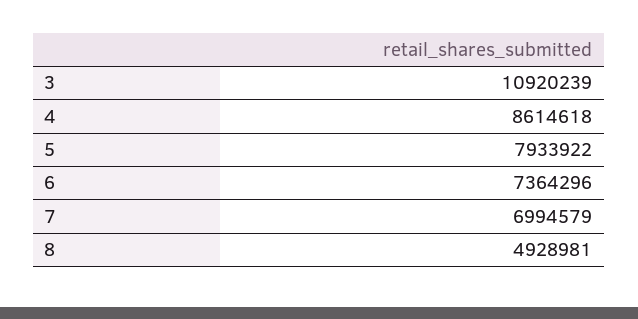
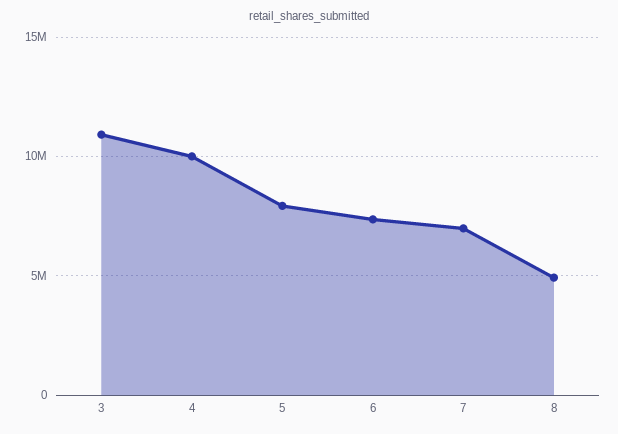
4: 8614618 -> 10000000

